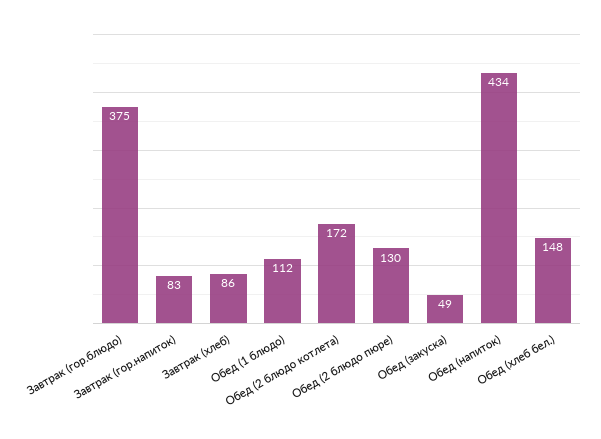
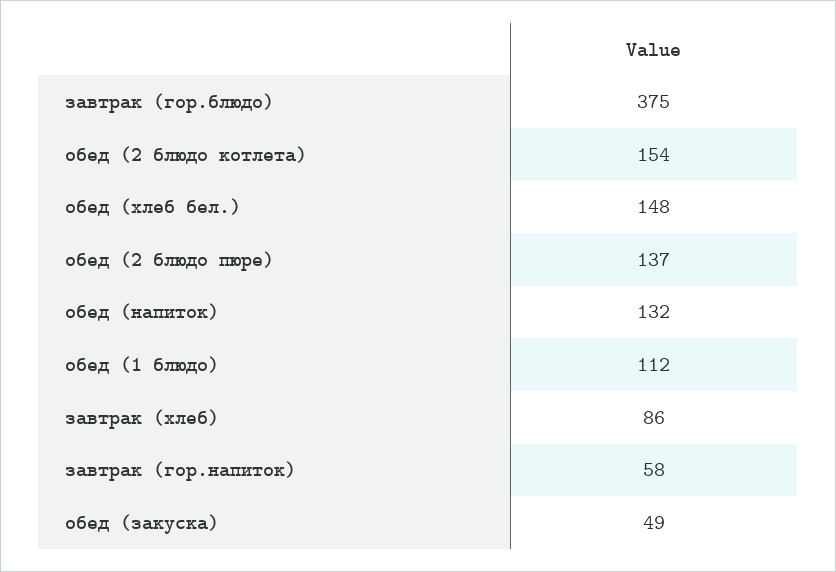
Завтрак (гор.напиток): 83 -> 58
Обед (2 блюдо котлета): 172 -> 154
Обед (2 блюдо пюре): 130 -> 137
Обед (напиток): 434 -> 132

